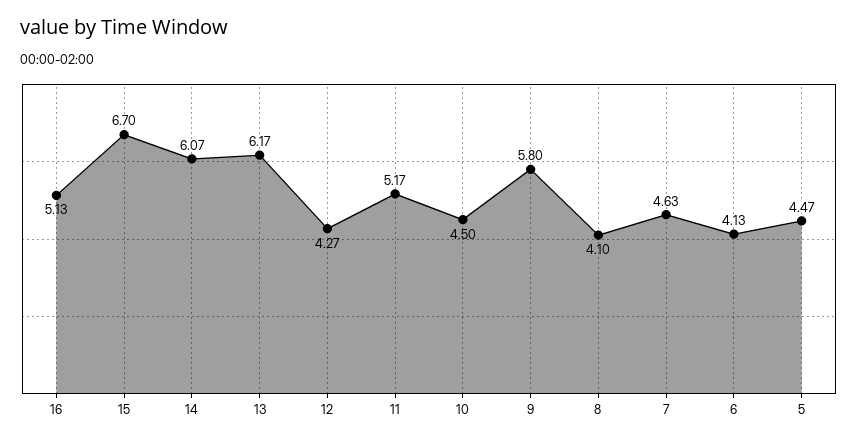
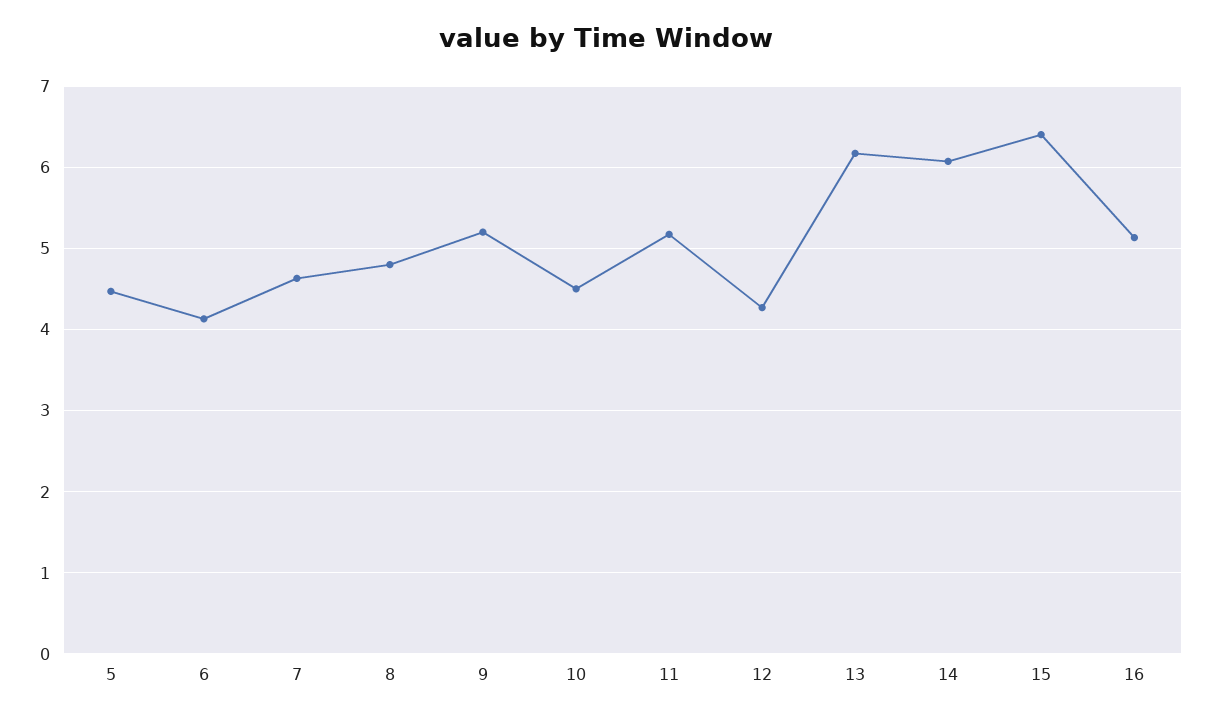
15: 6.7 -> 6.4
9: 5.8 -> 5.2
8: 4.1 -> 4.8

